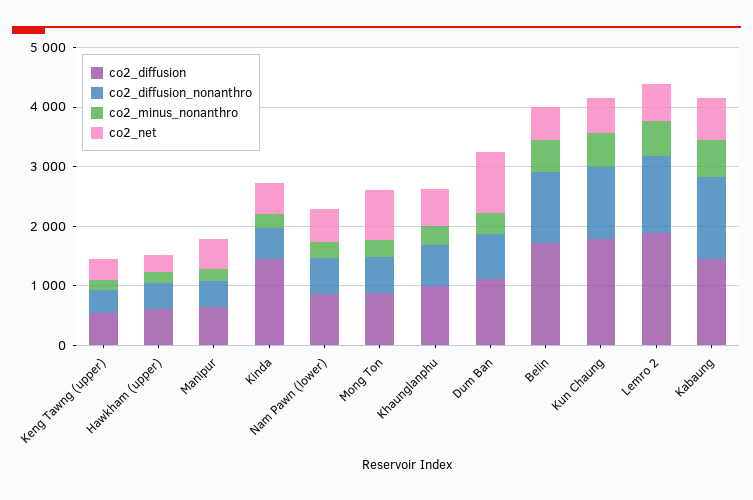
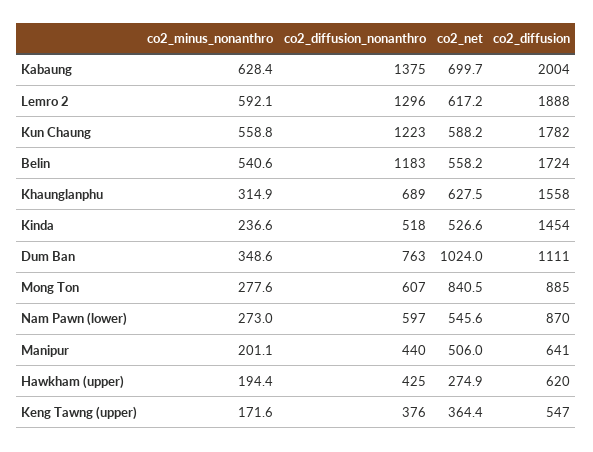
co2_diffusion, Khaunglanphu: 1000 -> 1558
co2_diffusion, Kabaung: 1400 -> 2004

